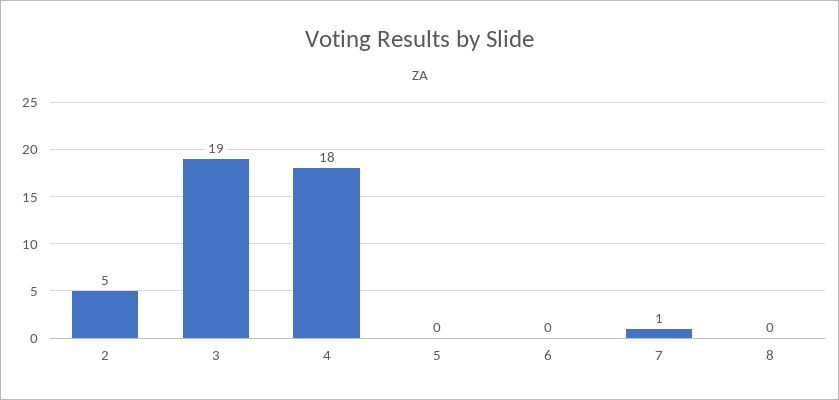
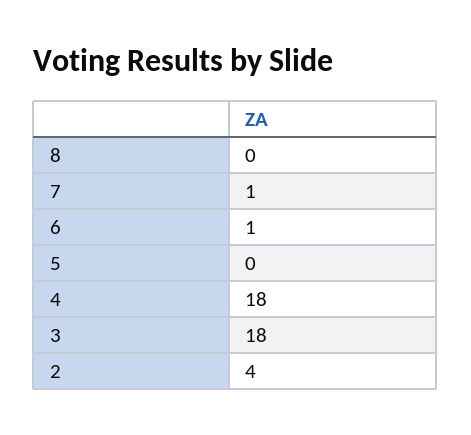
2: 5 -> 4
3: 19 -> 18
6: 0 -> 1

